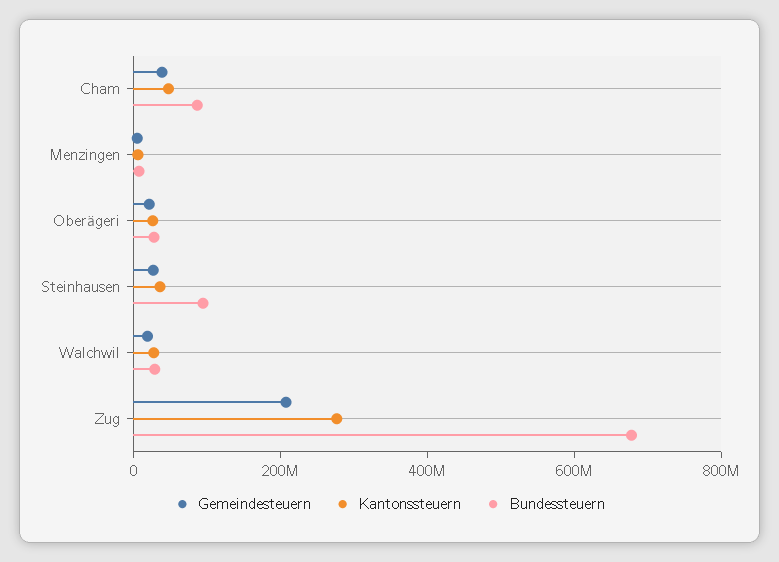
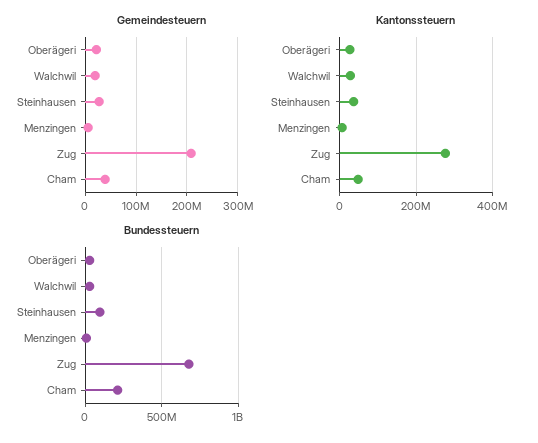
Bundessteuern, Cham: 100000000 -> 200000000

